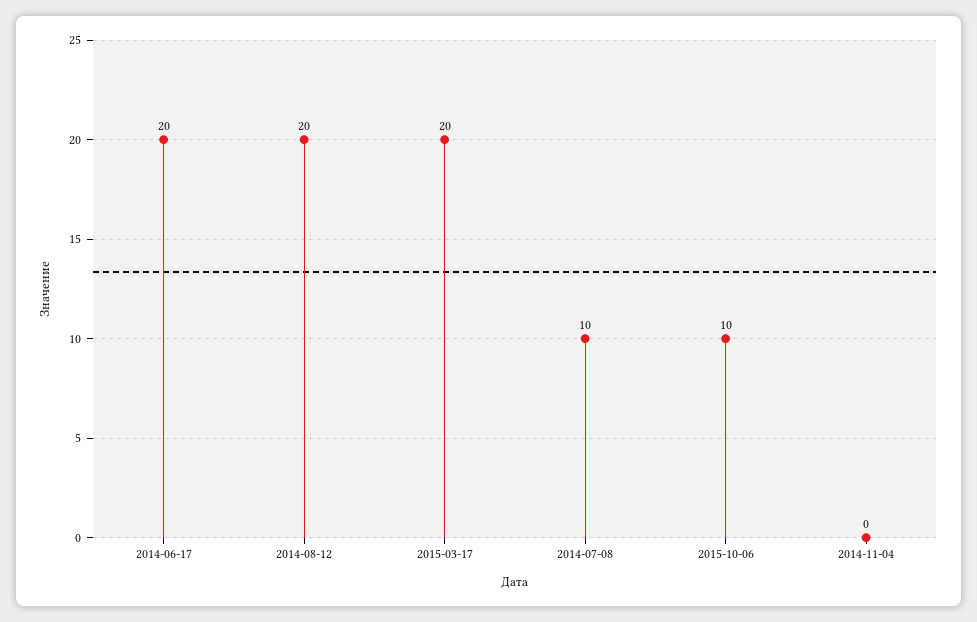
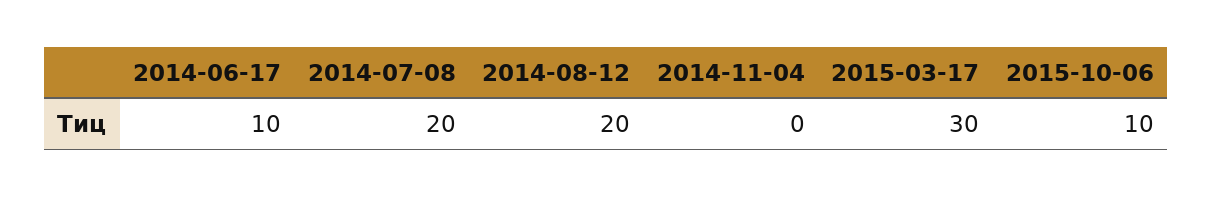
2014-06-17: 20 -> 10
2015-03-17: 20 -> 30
2014-07-08: 10 -> 20

